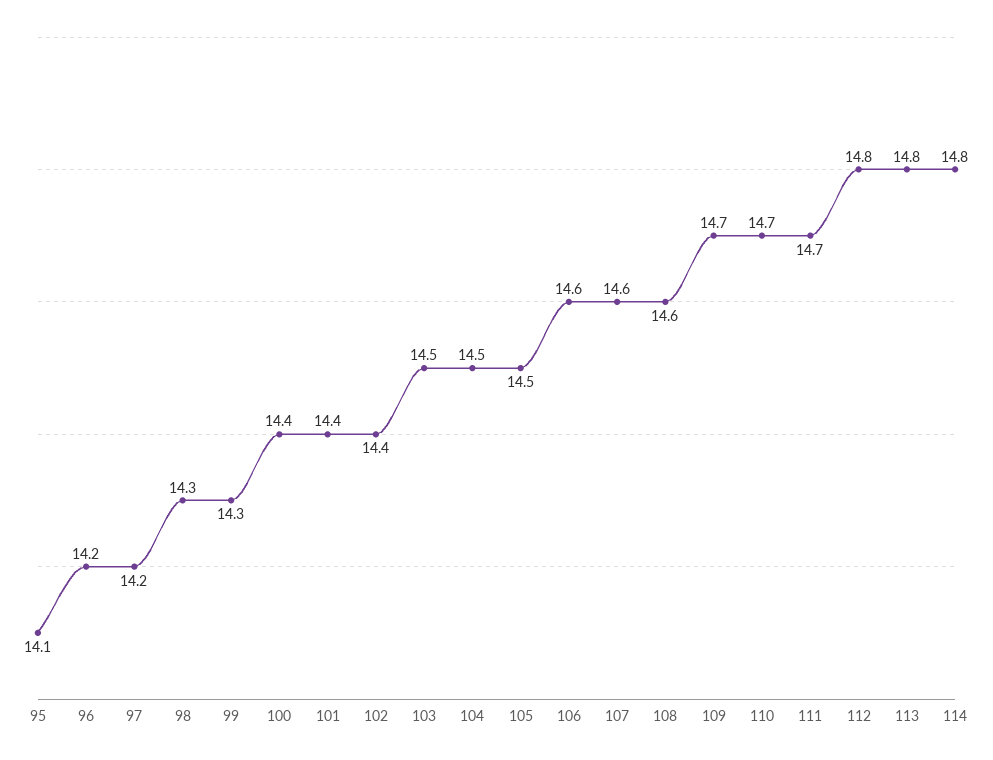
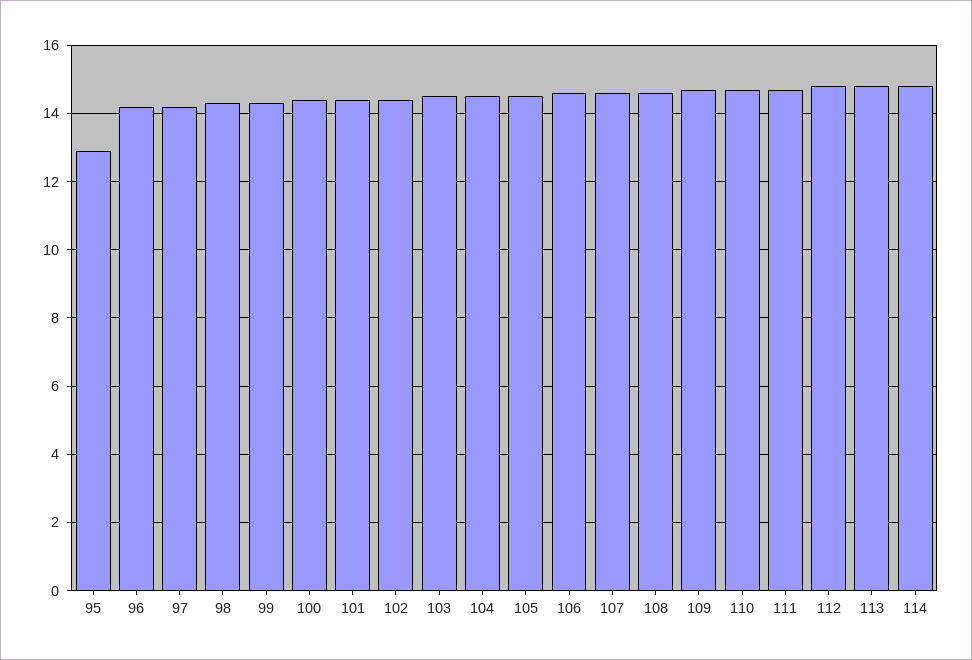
95: 14.1 -> 13

